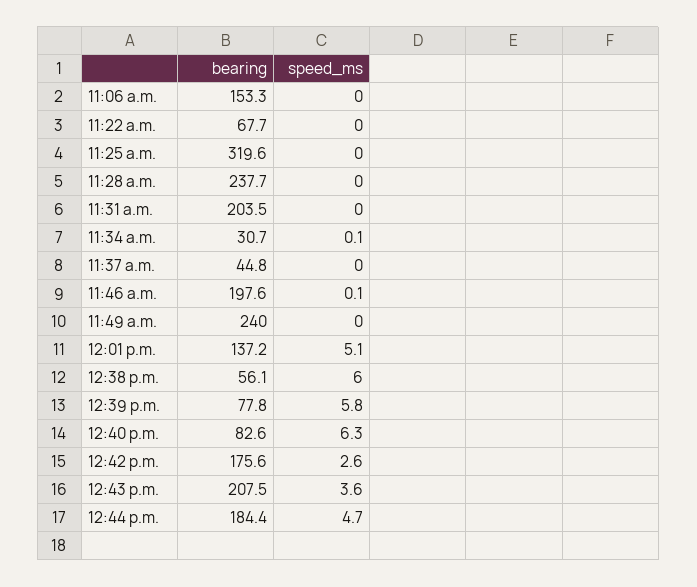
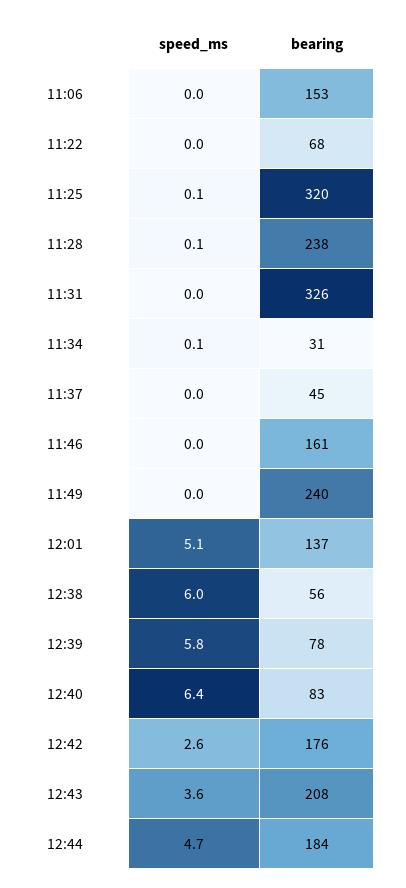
speed_ms, 11:25 a.m.: 0 -> 0.1
speed_ms, 11:28 a.m.: 0 -> 0.1
bearing, 11:31 a.m.: 203.5 -> 326
bearing, 11:46 a.m.: 197.6 -> 161
speed_ms, 11:46 a.m.: 0.1 -> 0
speed_ms, 12:40 p.m.: 6.3 -> 6.4

